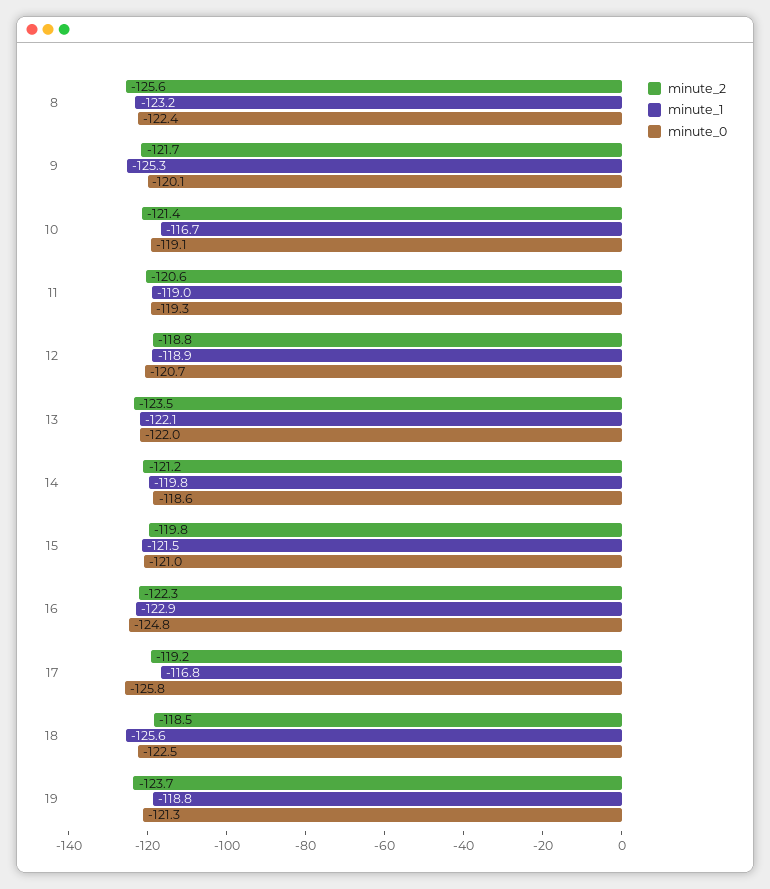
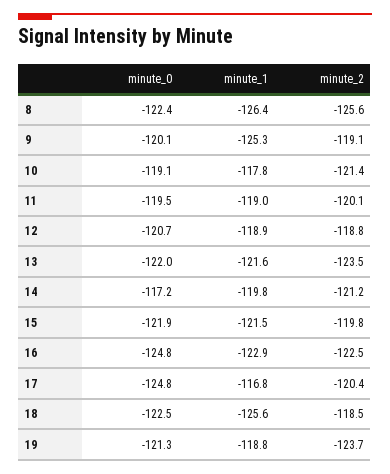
minute_1, 8: -123.2 -> -126.4
minute_2, 9: -121.7 -> -119.1
minute_1, 10: -116.7 -> -117.8
minute_2, 11: -120.6 -> -120.1
minute_0, 11: -119.3 -> -119.5
minute_1, 13: -122.1 -> -121.6
minute_0, 14: -118.6 -> -117.2
minute_0, 15: -121 -> -121.9
minute_2, 16: -122.3 -> -122.5
minute_2, 17: -119.2 -> -120.4
minute_0, 17: -125.8 -> -124.8

